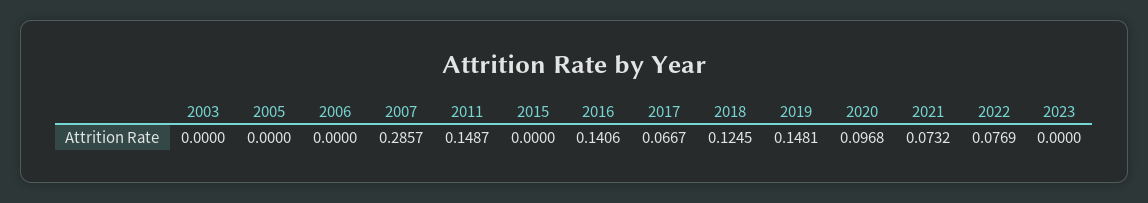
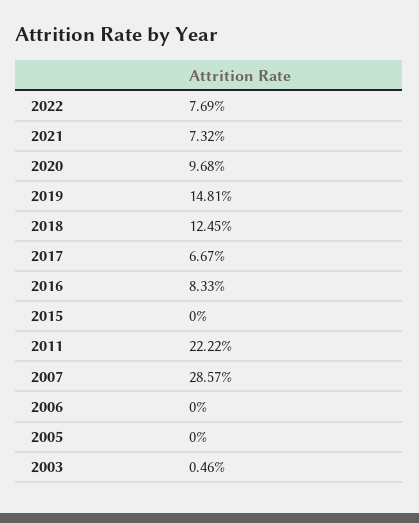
2003: 0 -> 0.0046
2011: 0.1487 -> 0.2222
2016: 0.1406 -> 0.0833
2023: 0 -> none

